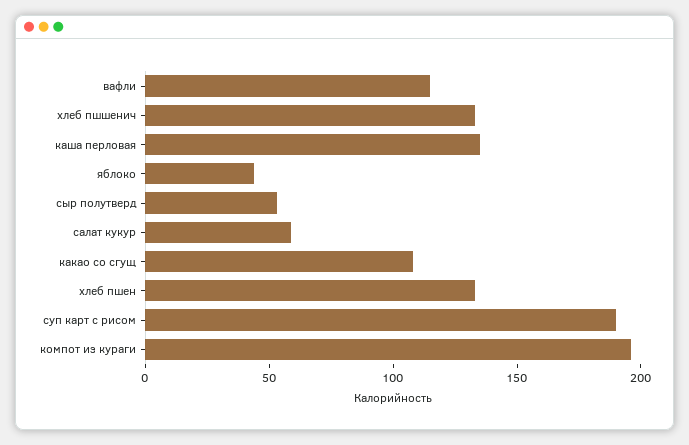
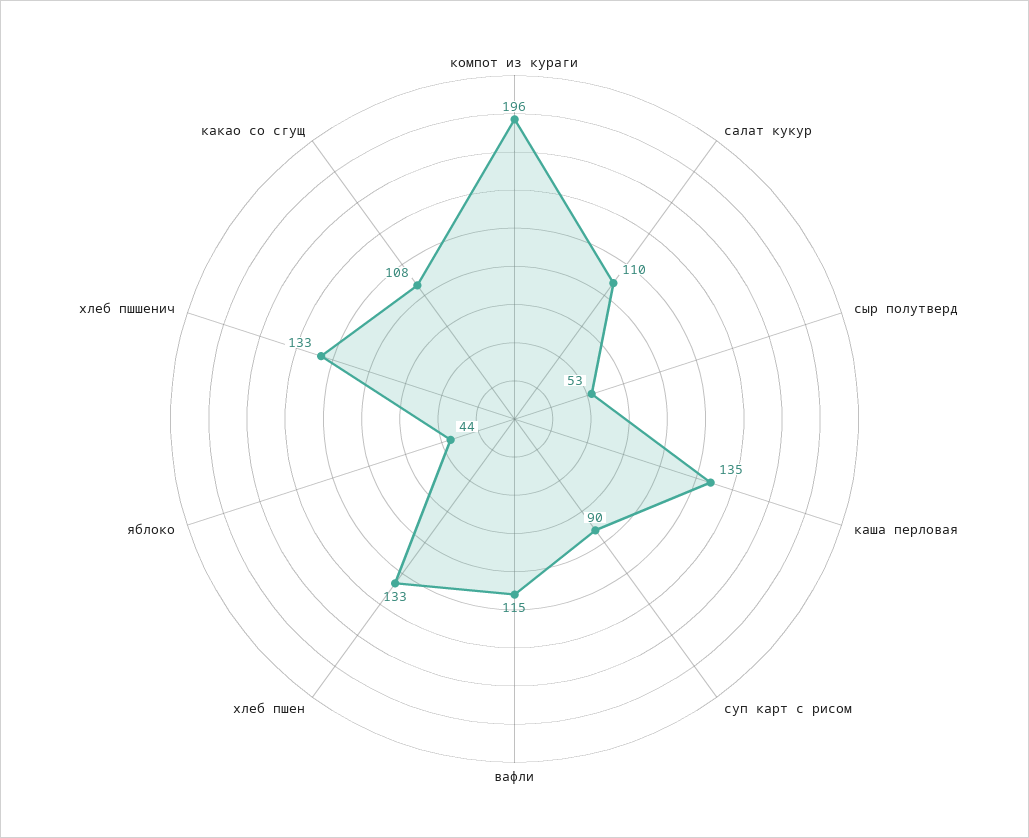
салат кукур: 60 -> 110
суп карт с рисом: 190 -> 90

